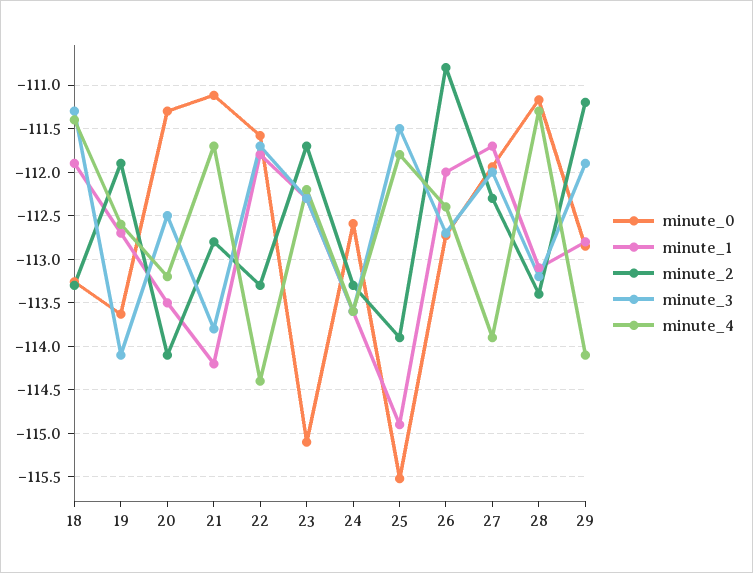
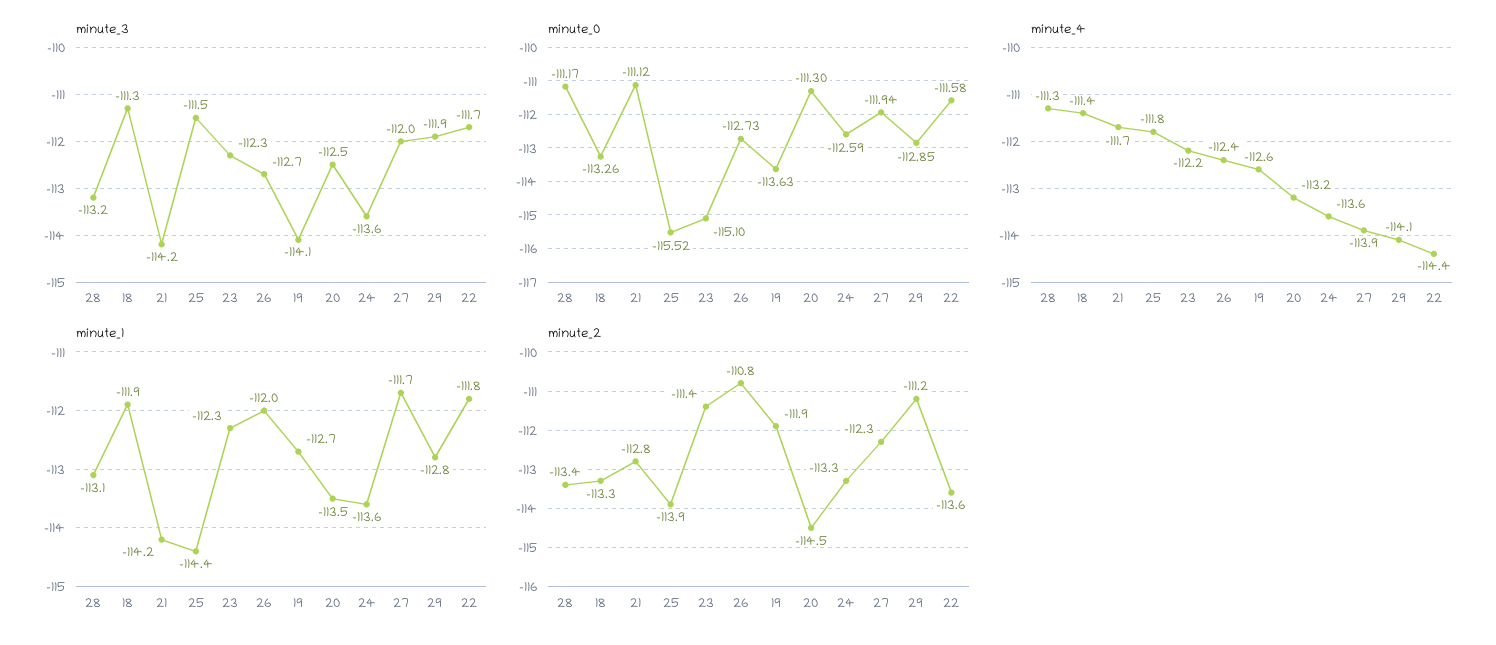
minute_2, 20: -114.1 -> -114.5
minute_3, 21: -113.8 -> -114.2
minute_2, 22: -113.3 -> -113.6
minute_2, 23: -111.7 -> -111.4
minute_1, 25: -114.9 -> -114.4

